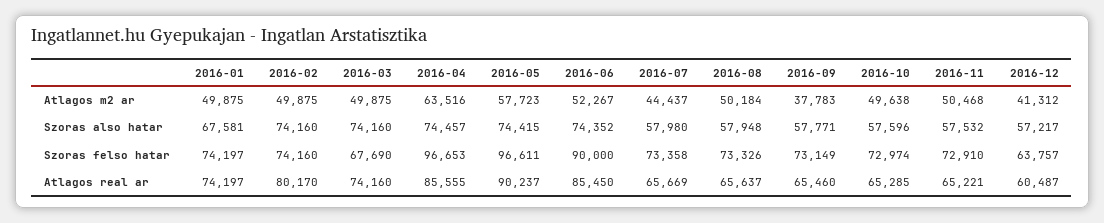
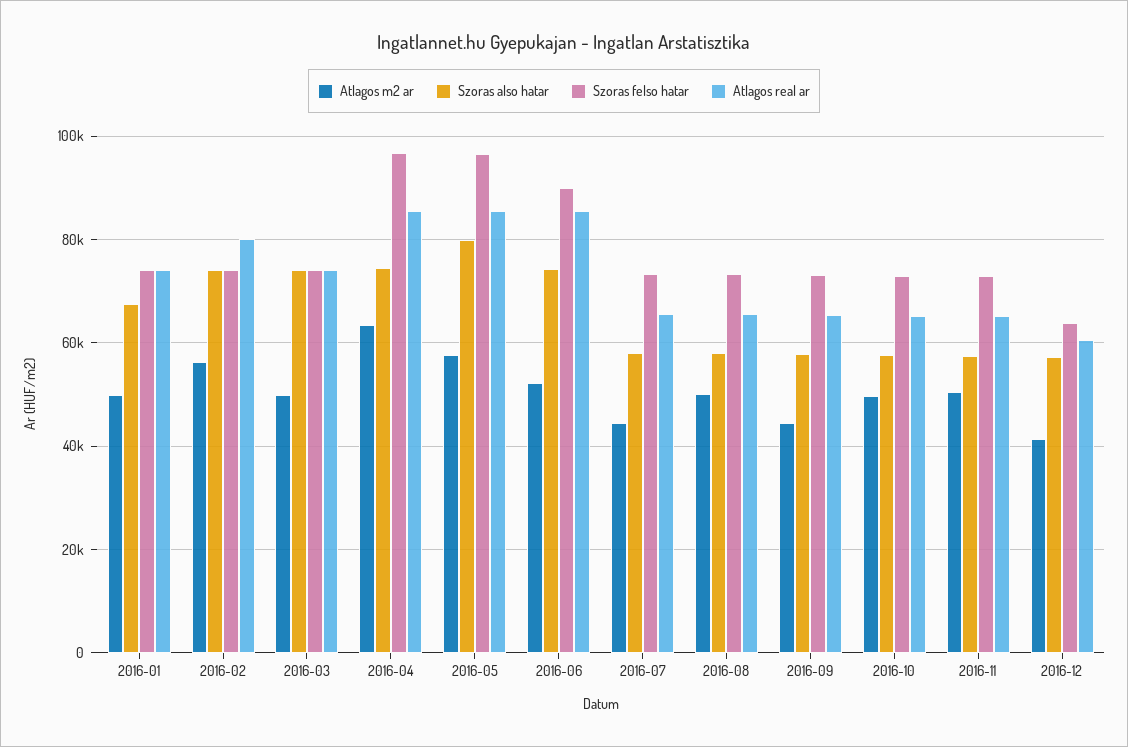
Atlagos m2 ar, 2016-02: 49875 -> 56000
Atlagos m2 ar, 2016-09: 37783 -> 44000
Szoras also hatar, 2016-05: 74415 -> 80000
Szoras felso hatar, 2016-03: 67690 -> 74000
Atlagos real ar, 2016-05: 90237 -> 86000

